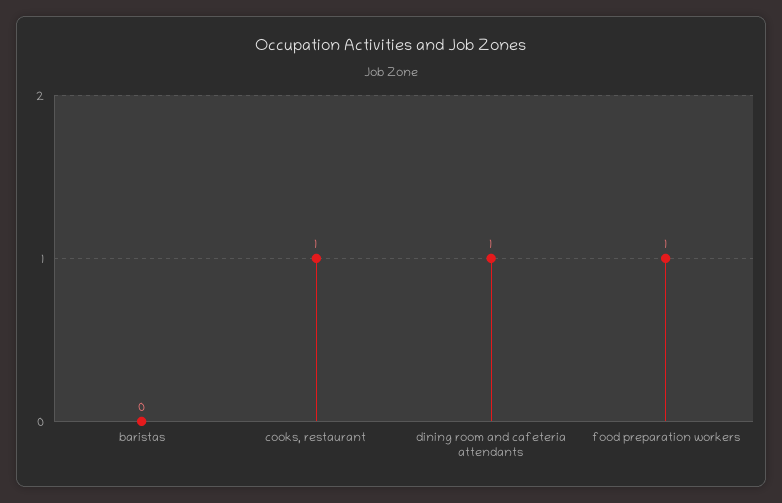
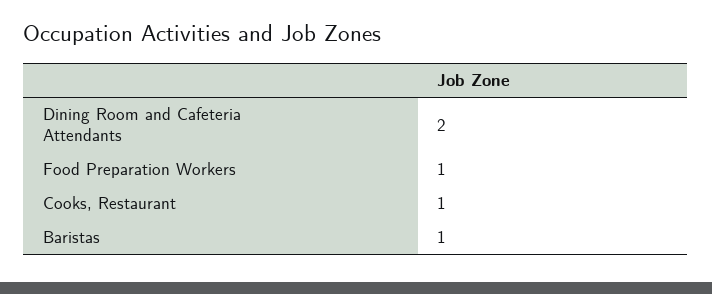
baristas: 0 -> 1
dining room and cafeteria attendants: 1 -> 2

